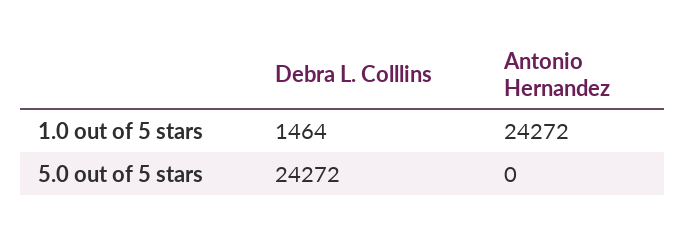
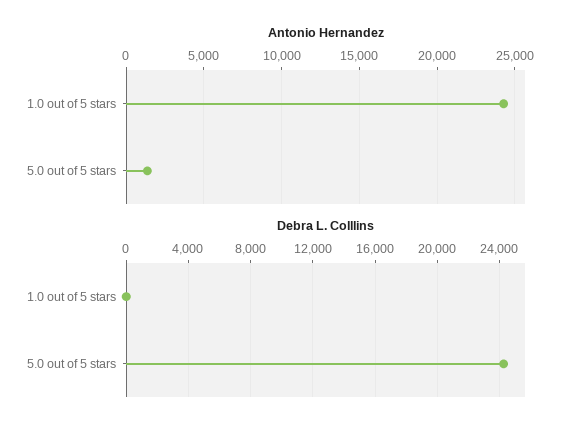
Debra L. Colllins, 1.0 out of 5 stars: 1464 -> 0
Antonio Hernandez, 5.0 out of 5 stars: 0 -> 1500

